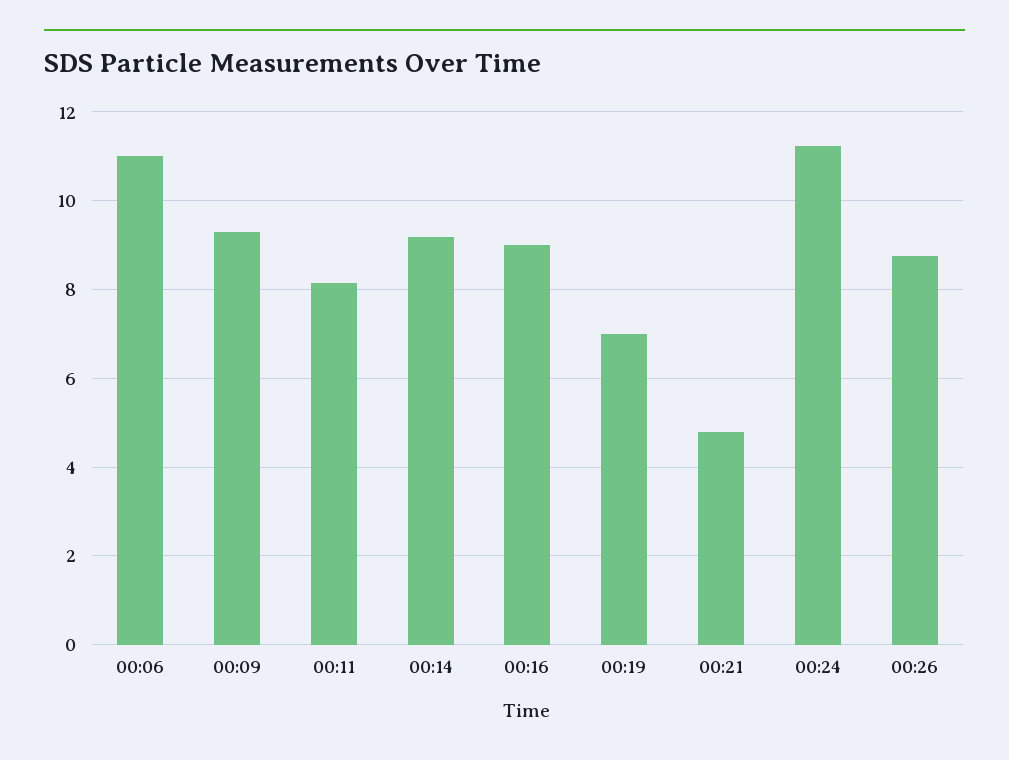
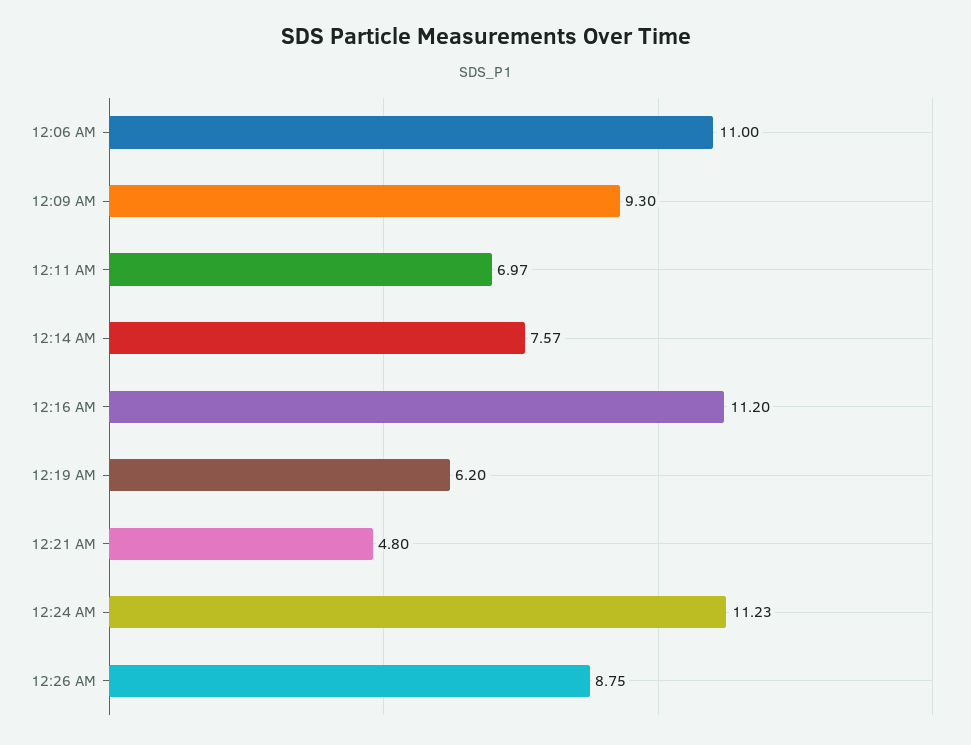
00:11: 8.2 -> 6.97
00:14: 9.2 -> 7.57
00:16: 9 -> 11.2
00:19: 7 -> 6.2

